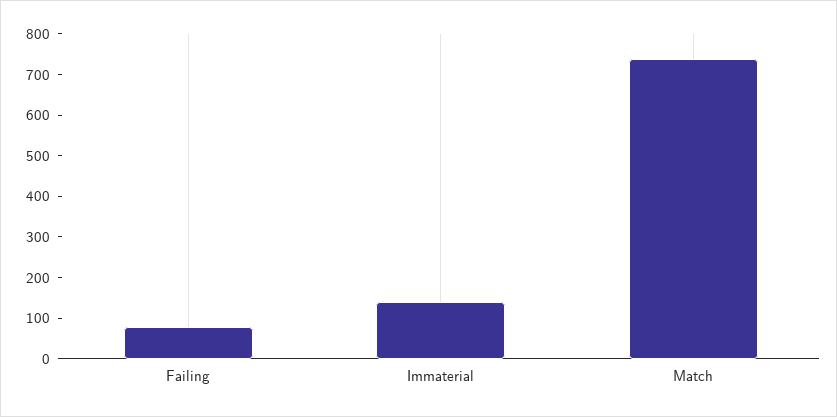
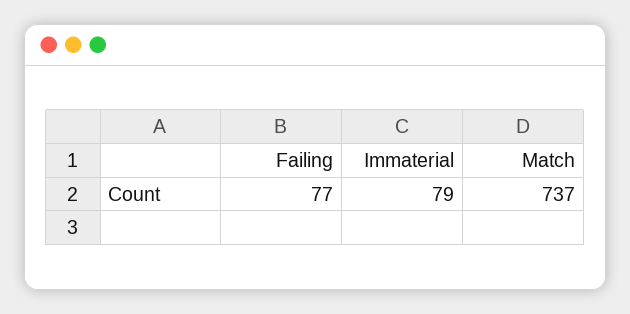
Immaterial: 140 -> 79

